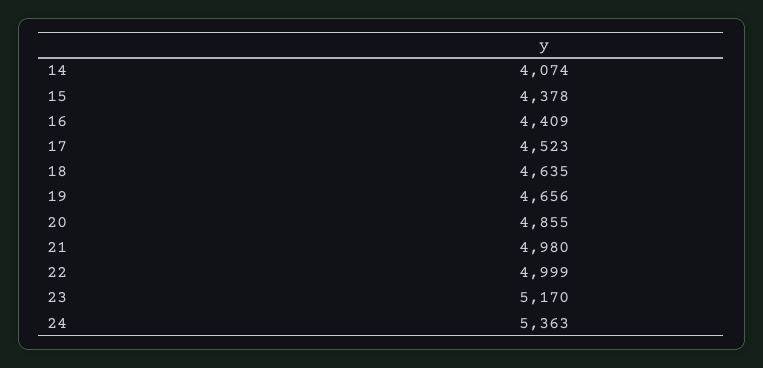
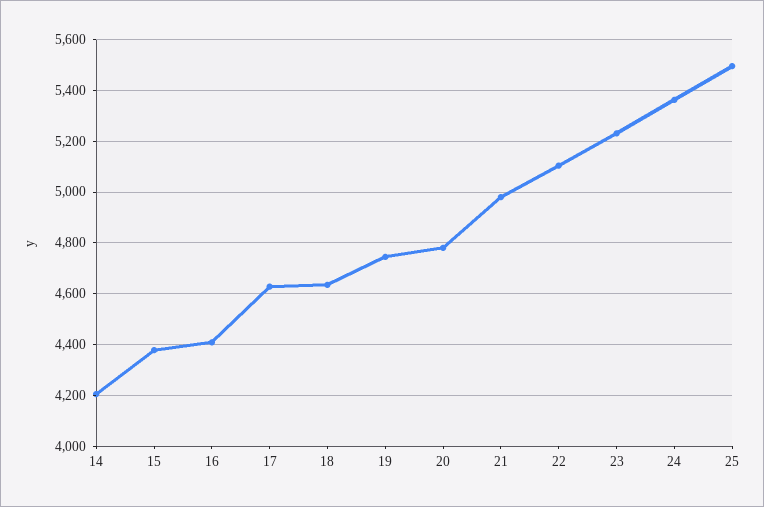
14: 4074 -> 4200
17: 4523 -> 4625
19: 4656 -> 4750
20: 4855 -> 4775
22: 4999 -> 5100
23: 5170 -> 5225
25: none -> 5500

